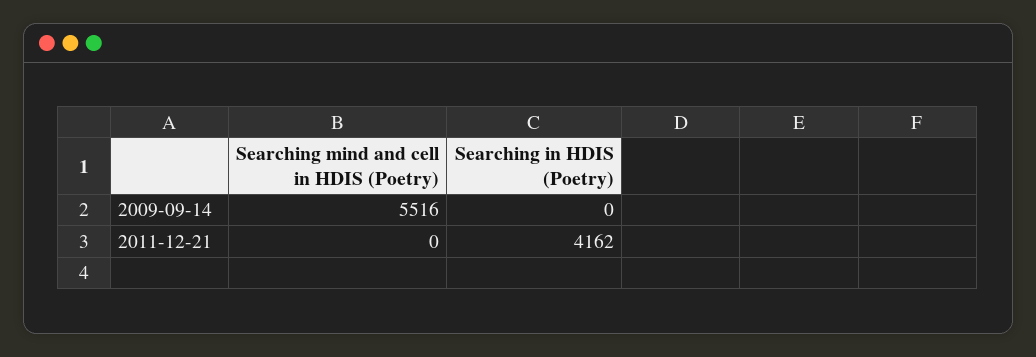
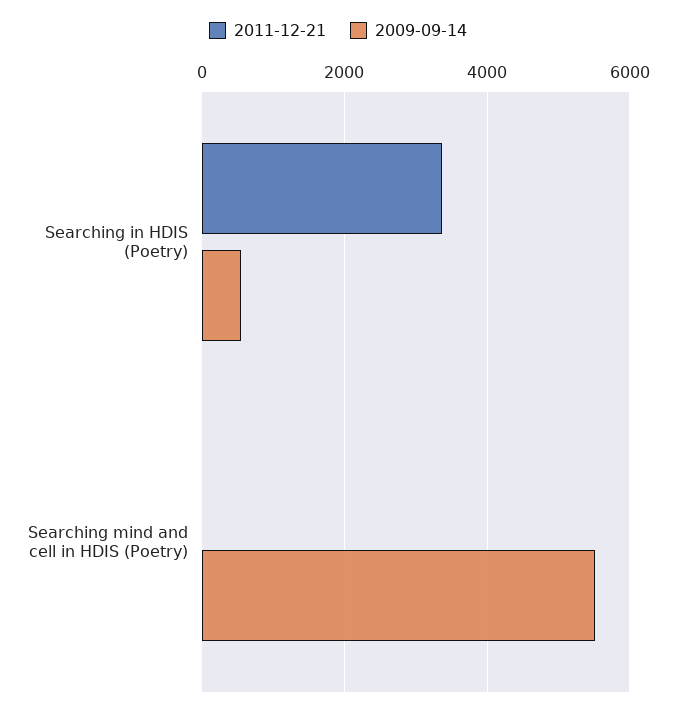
2009-09-14, Searching in HDIS (Poetry): 0 -> 600
2011-12-21, Searching in HDIS (Poetry): 4162 -> 3400

